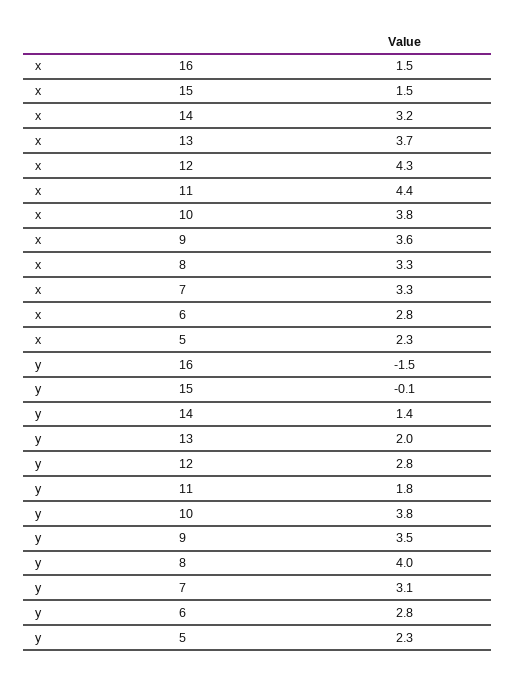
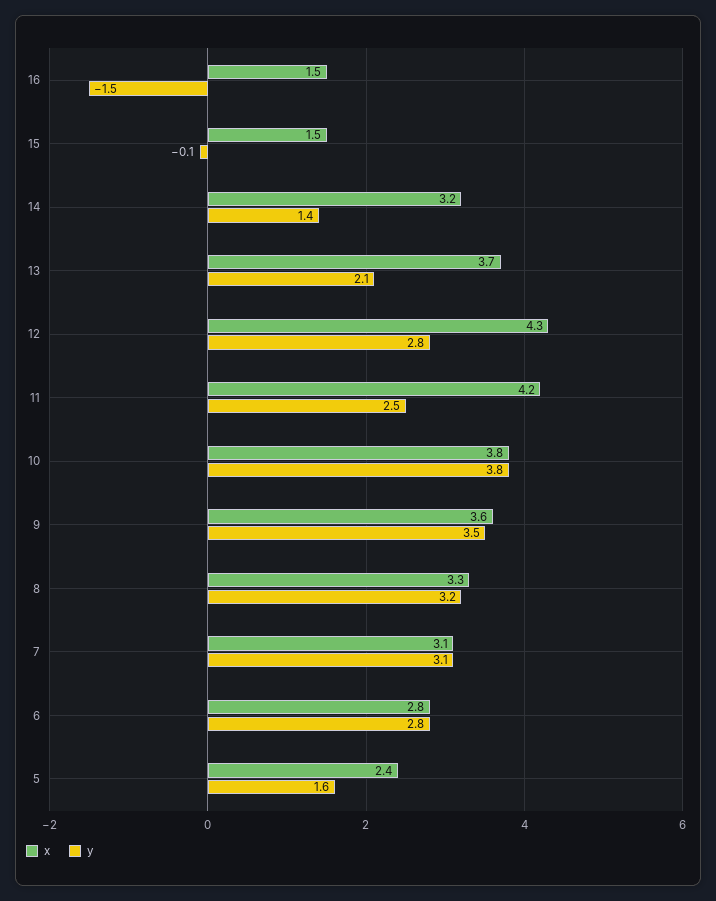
x, 11: 4.4 -> 4.2
x, 7: 3.3 -> 3.1
x, 5: 2.3 -> 2.4
y, 13: 2 -> 2.1
y, 11: 1.8 -> 2.5
y, 8: 4 -> 3.2
y, 5: 2.3 -> 1.6

